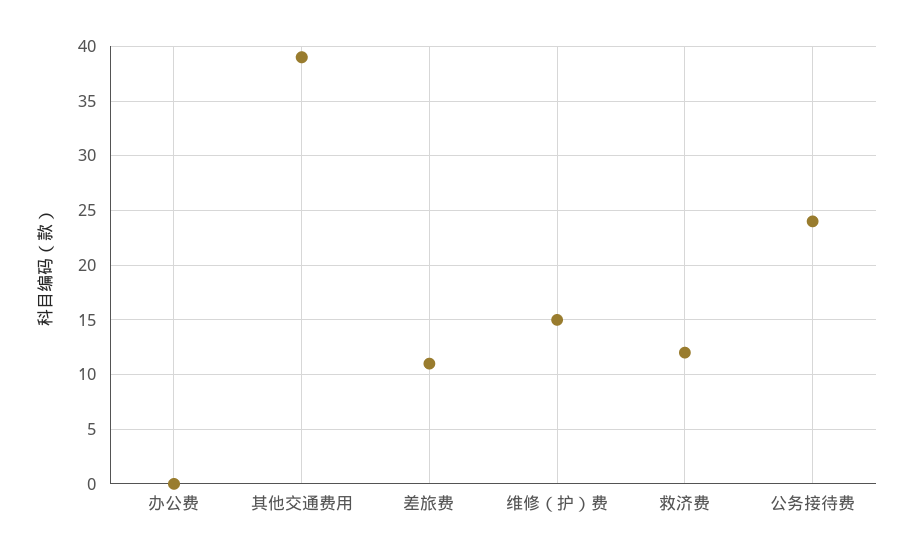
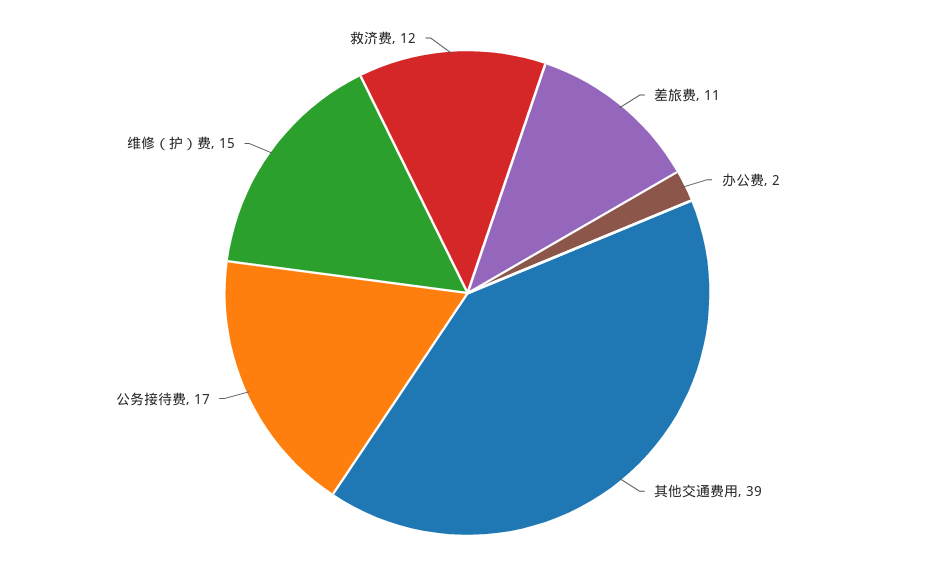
办公费: 0 -> 2
公务接待费: 24 -> 17

